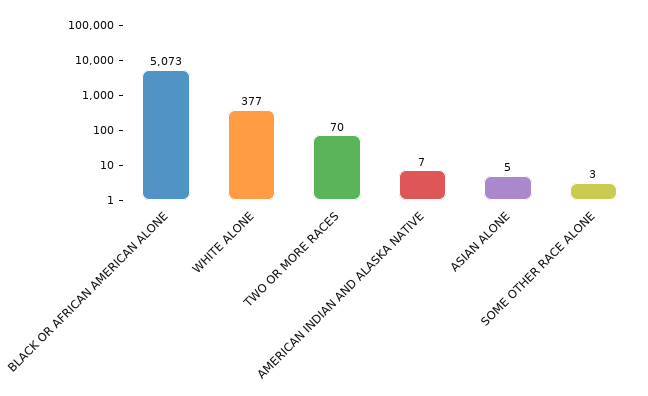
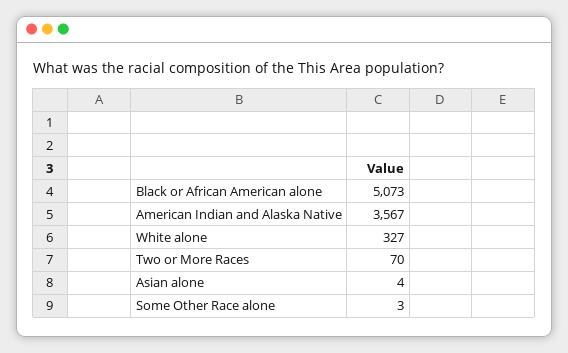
WHITE ALONE: 377 -> 327
AMERICAN INDIAN AND ALASKA NATIVE: 7 -> 3567
ASIAN ALONE: 5 -> 4

